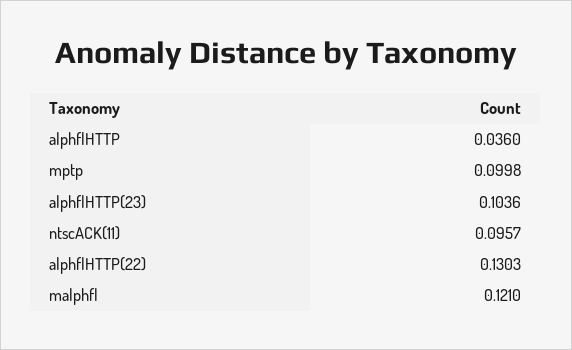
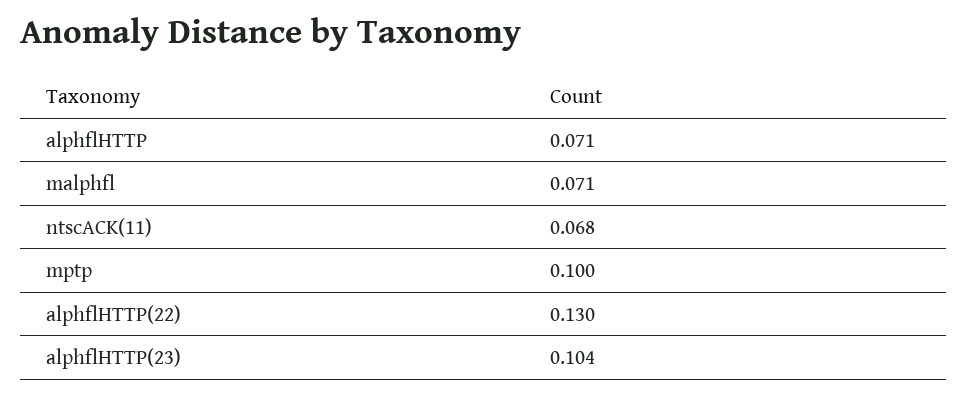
alphflHTTP: 0.036 -> 0.071
ntscACK(11): 0.0957 -> 0.068
malphfl: 0.121 -> 0.071

